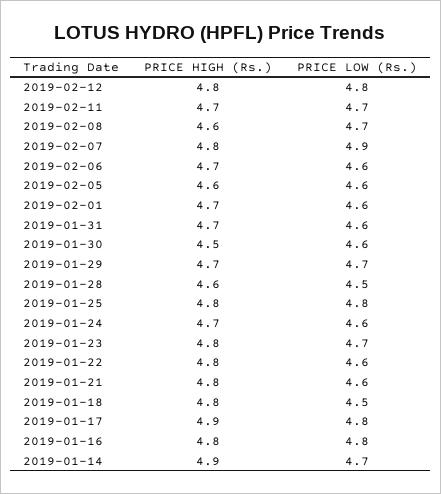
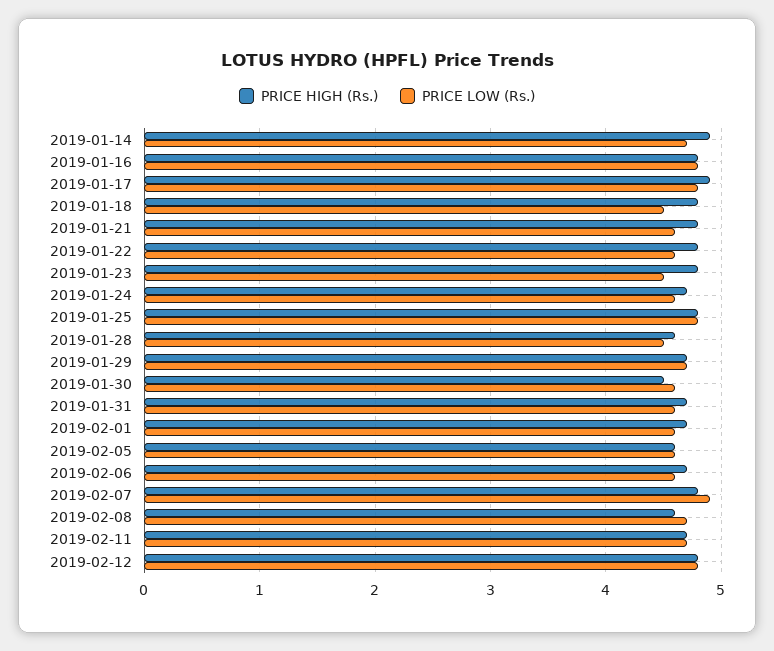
PRICE LOW (Rs.), 2019-01-23: 4.7 -> 4.5

